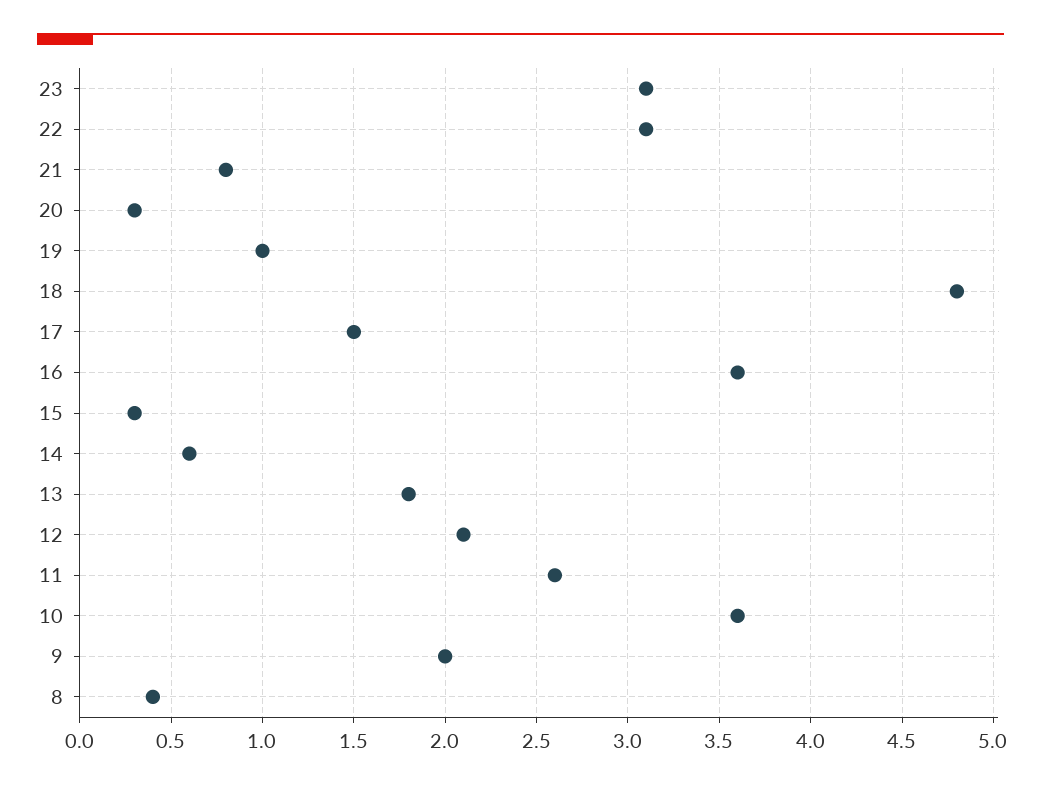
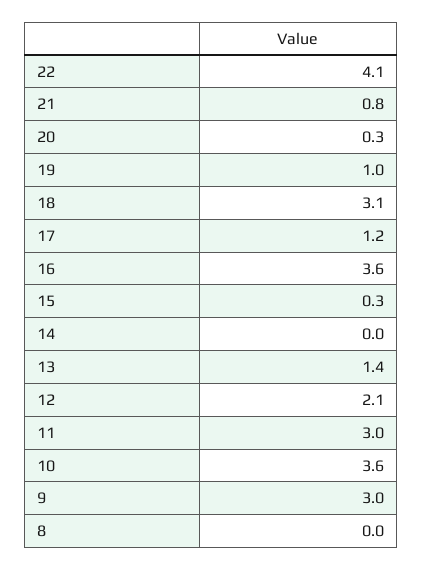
23: 3.1 -> none
22: 3.1 -> 4.1
18: 4.8 -> 3.1
17: 1.5 -> 1.2
14: 0.6 -> 0
13: 1.8 -> 1.4
11: 2.6 -> 3
9: 2 -> 3
8: 0.4 -> 0

